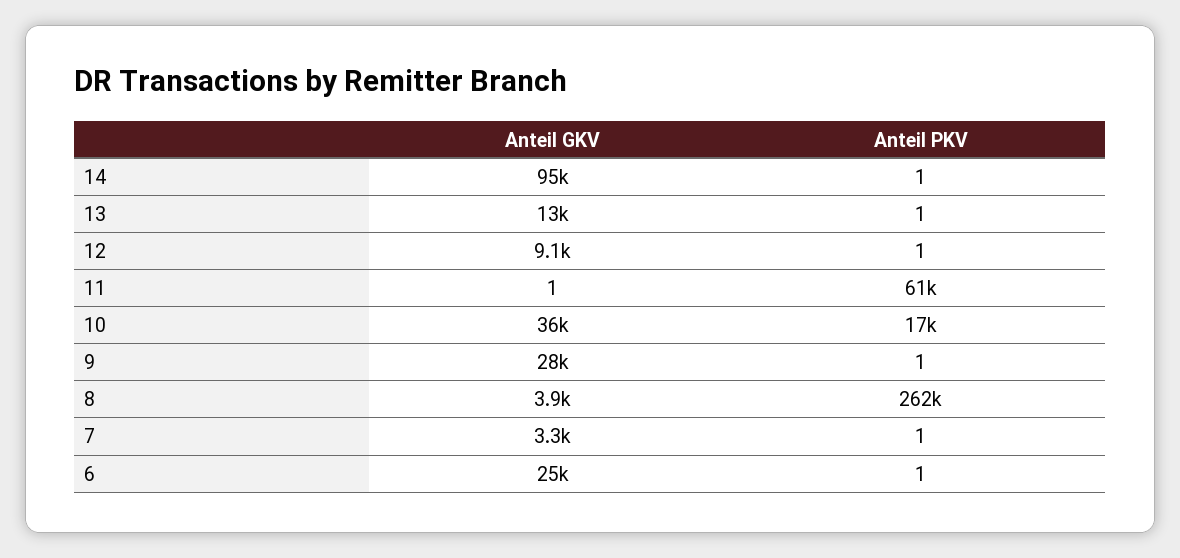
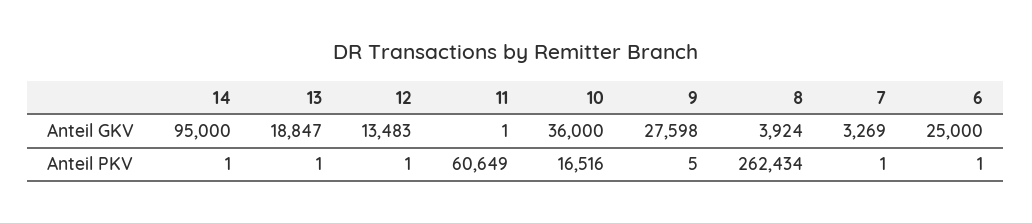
Anteil GKV, 13: 13000 -> 18847
Anteil GKV, 12: 9100 -> 13483
Anteil PKV, 9: 1 -> 5

